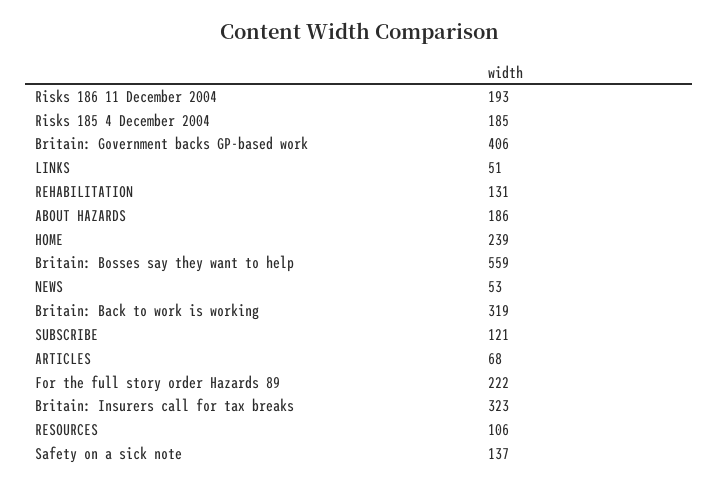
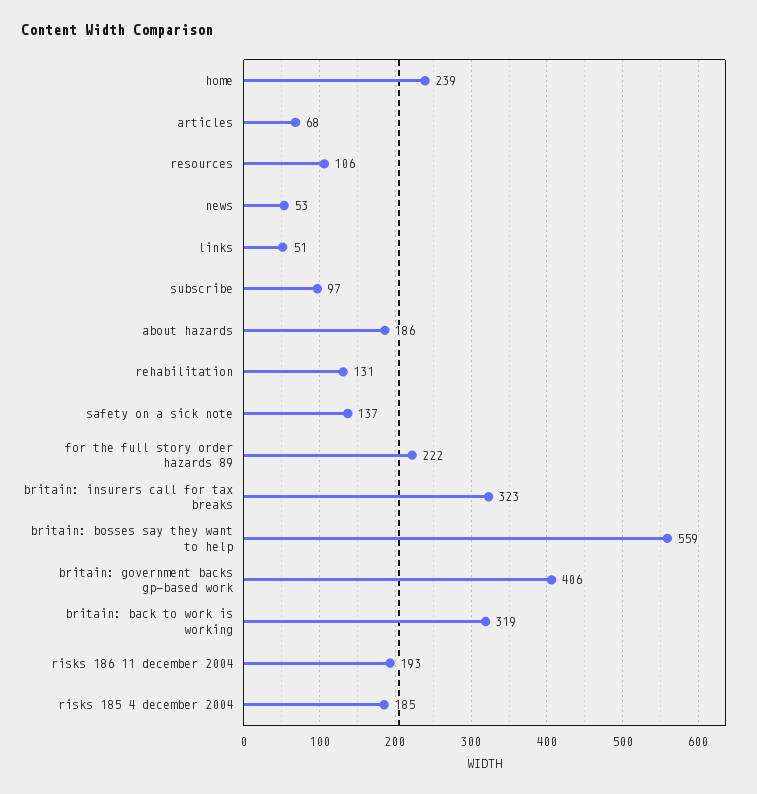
SUBSCRIBE: 121 -> 97

